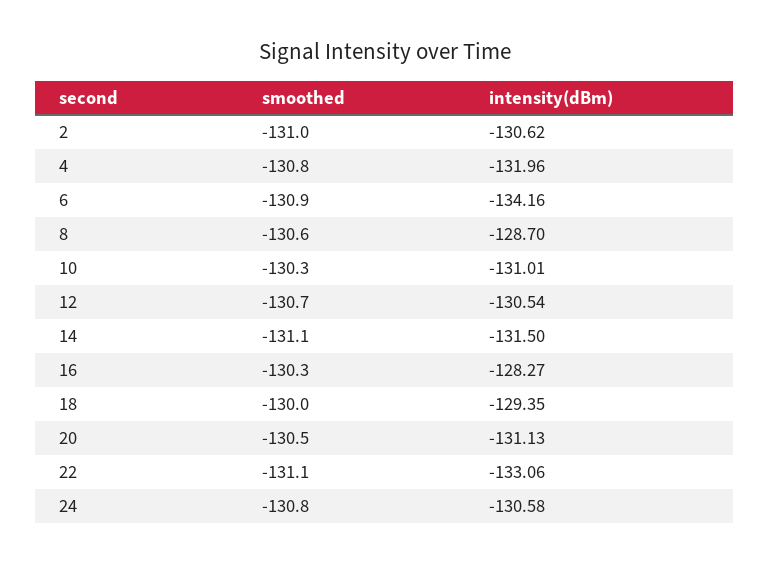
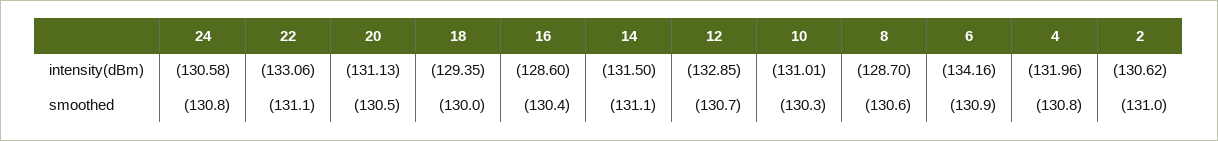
intensity(dBm), 12: -130.54 -> -132.85
smoothed, 16: -130.3 -> -130.4
intensity(dBm), 16: -128.27 -> -128.6

